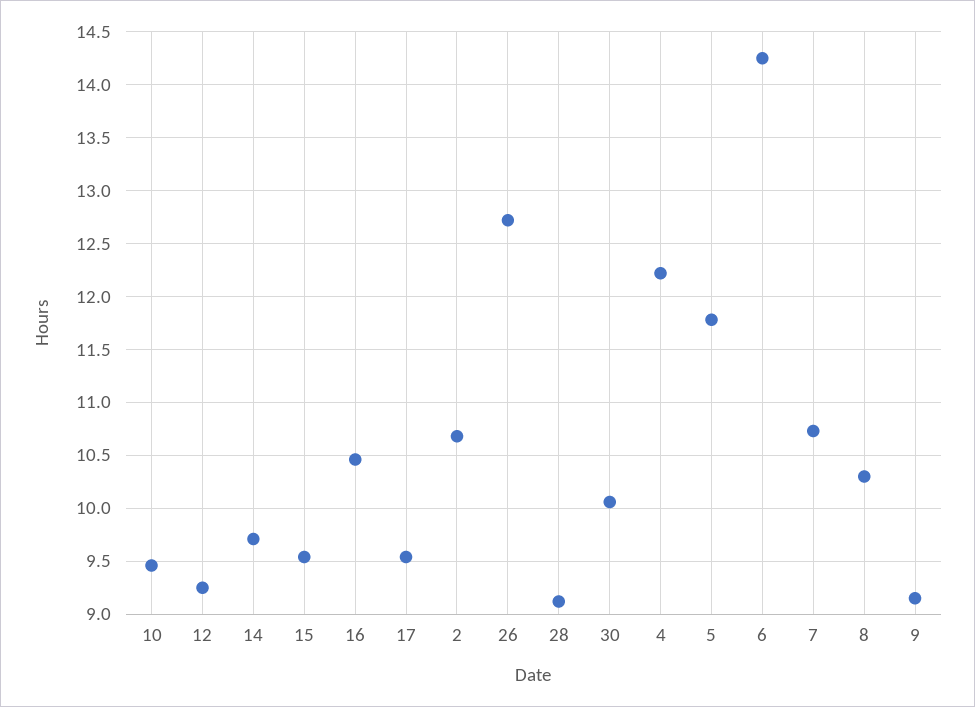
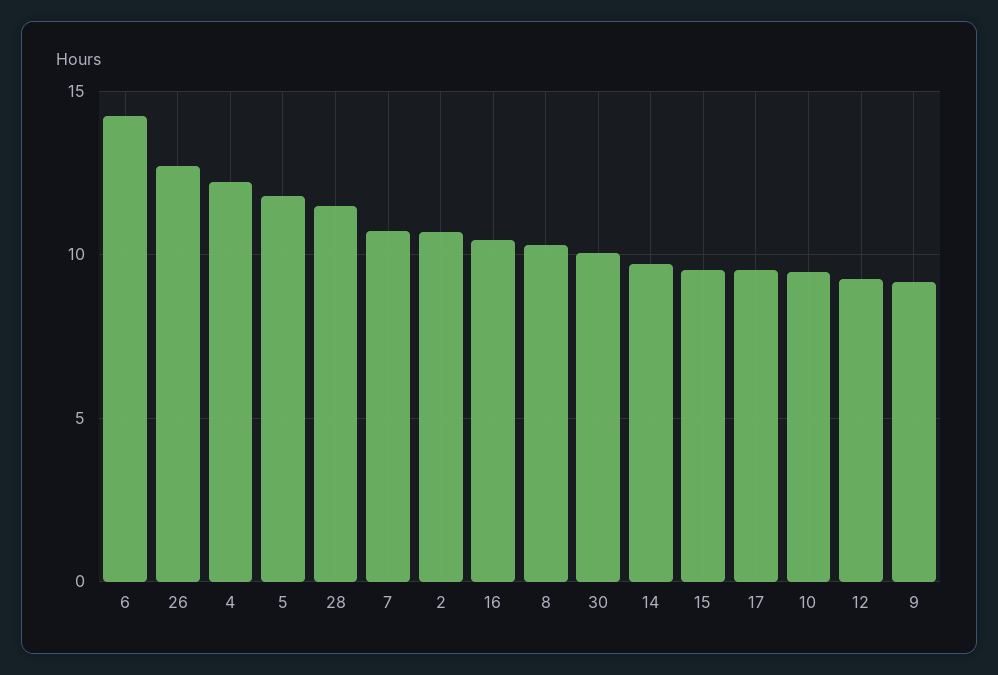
28: 9.1 -> 11.5

